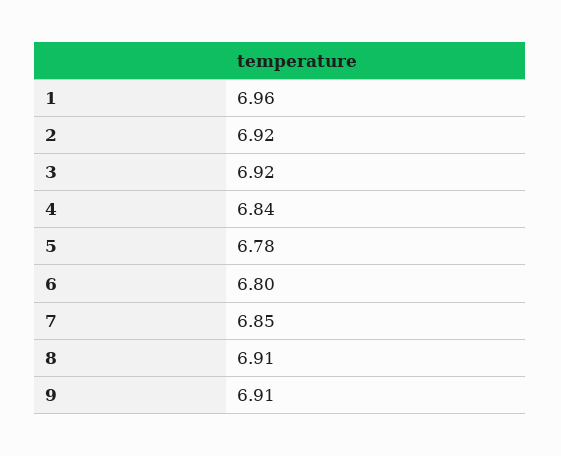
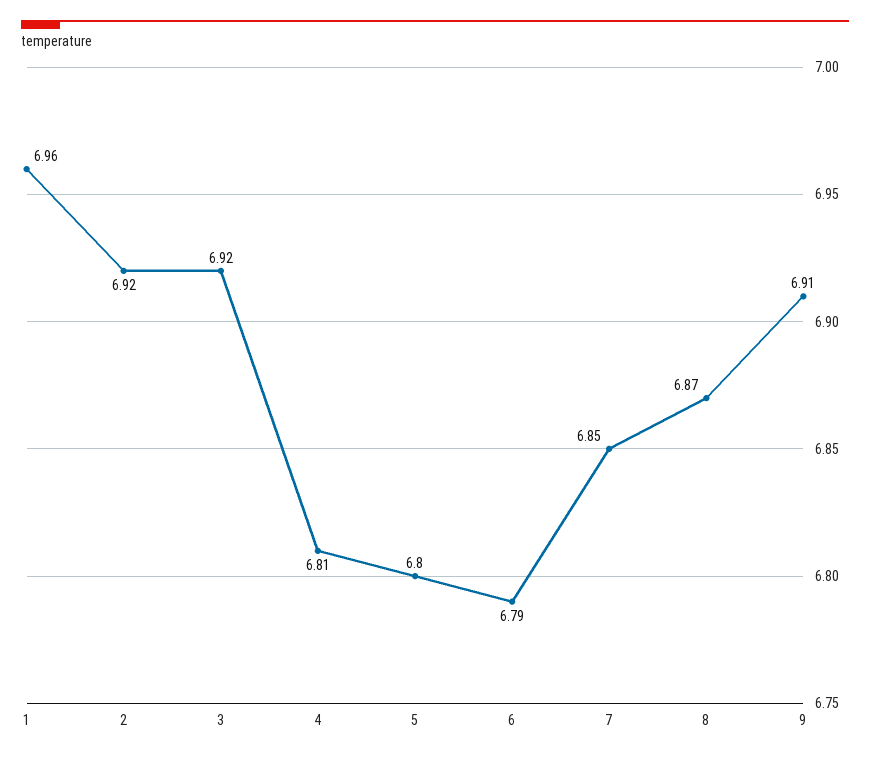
4: 6.84 -> 6.81
5: 6.78 -> 6.8
6: 6.8 -> 6.79
8: 6.91 -> 6.87

